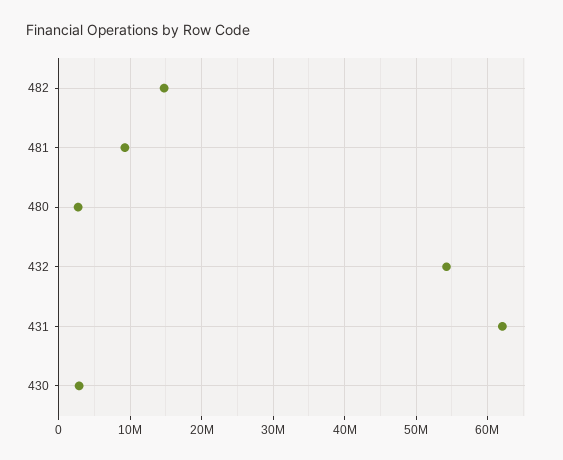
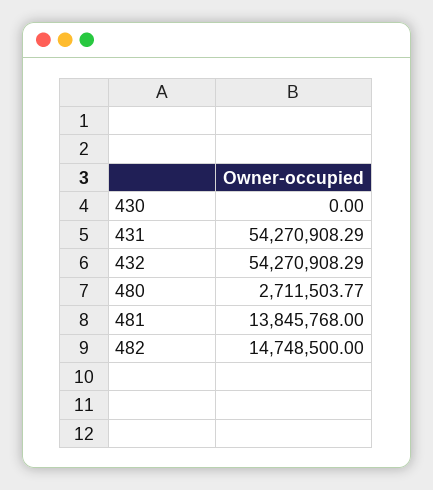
481: 9000000 -> 13845768
431: 62000000 -> 54270908.29
430: 3000000 -> 0

